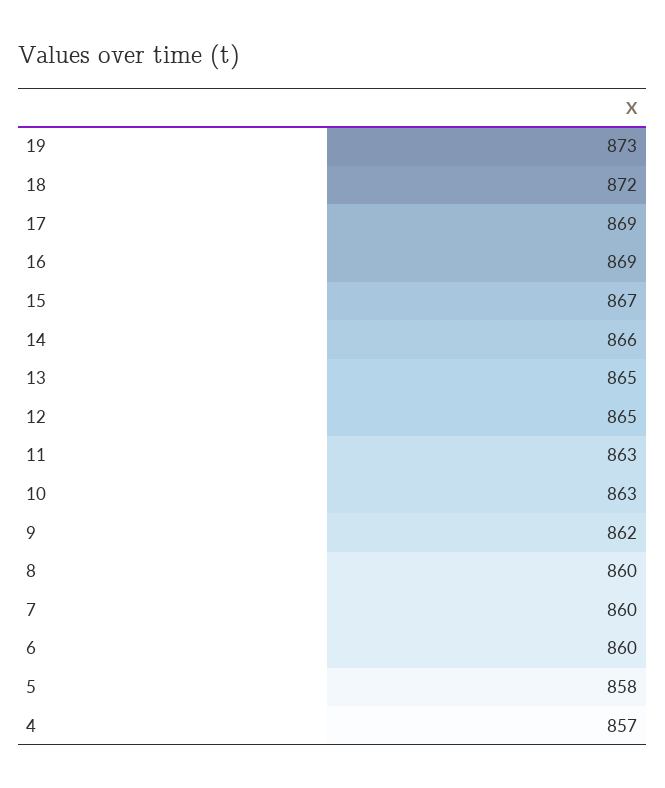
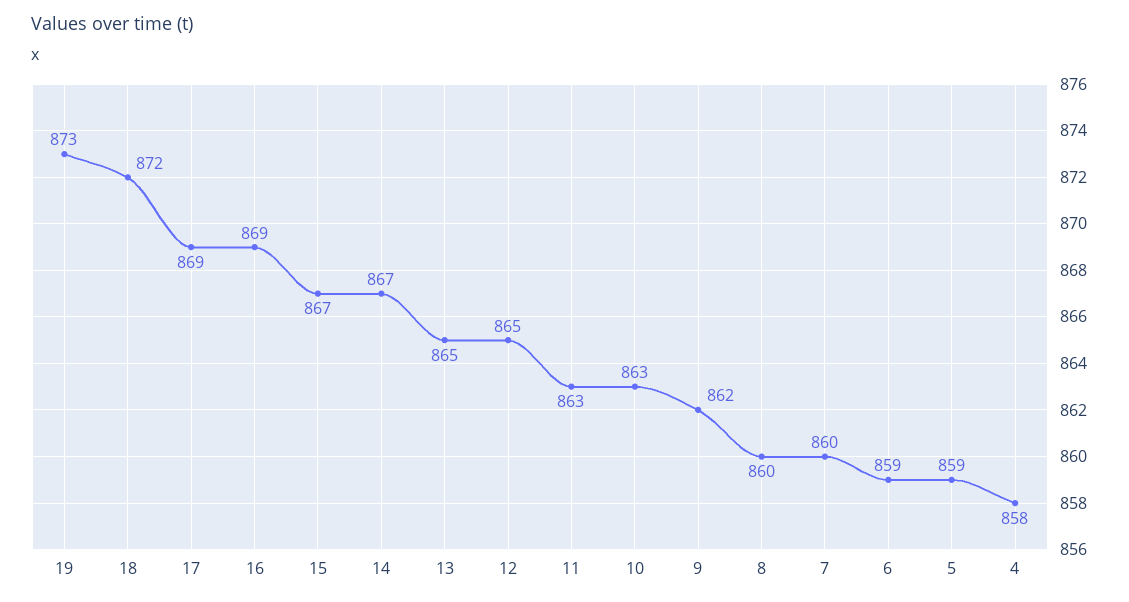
14: 866 -> 867
6: 860 -> 859
5: 858 -> 859
4: 857 -> 858

